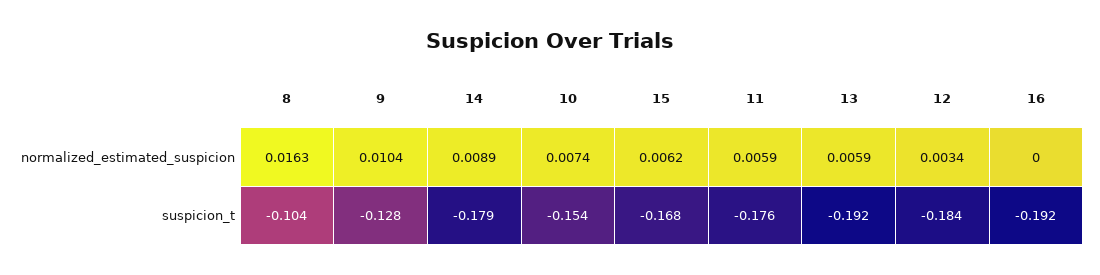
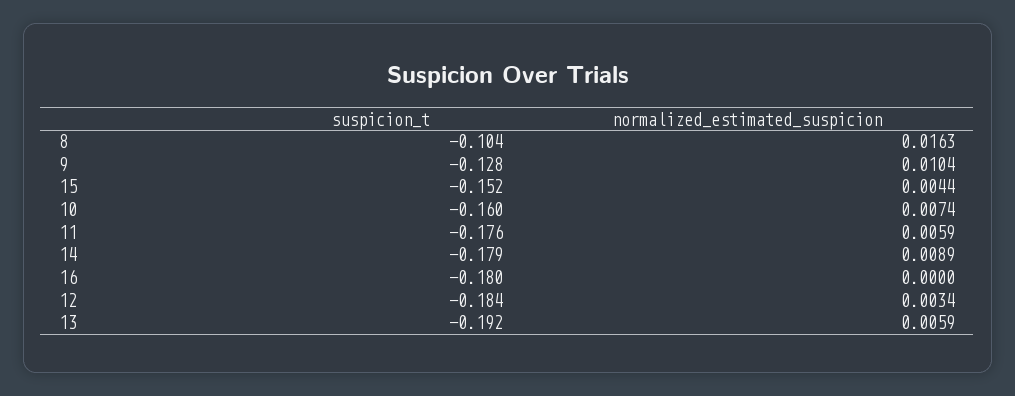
15, normalized_estimated_suspicion: 0.0062 -> 0.0044
10, suspicion_t: -0.154 -> -0.16
15, suspicion_t: -0.168 -> -0.152
16, suspicion_t: -0.192 -> -0.18

